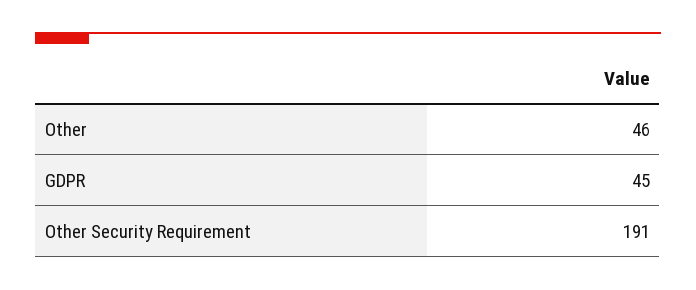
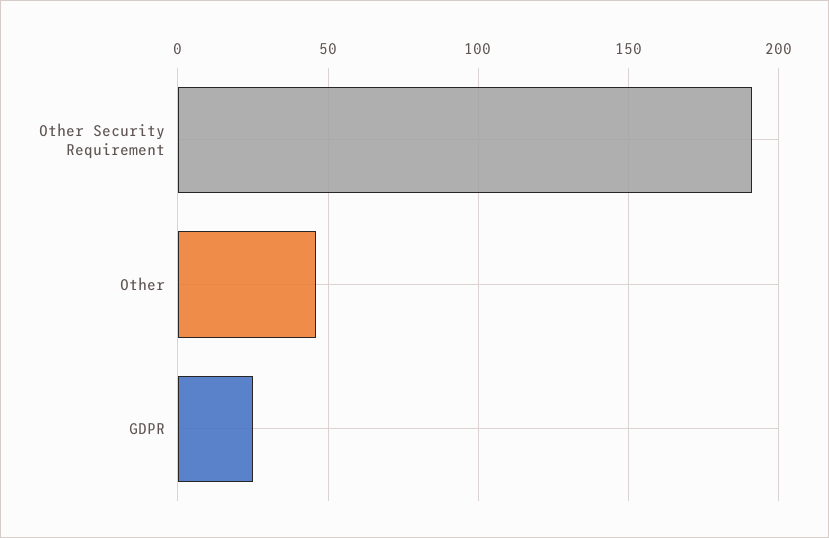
GDPR: 45 -> 25

